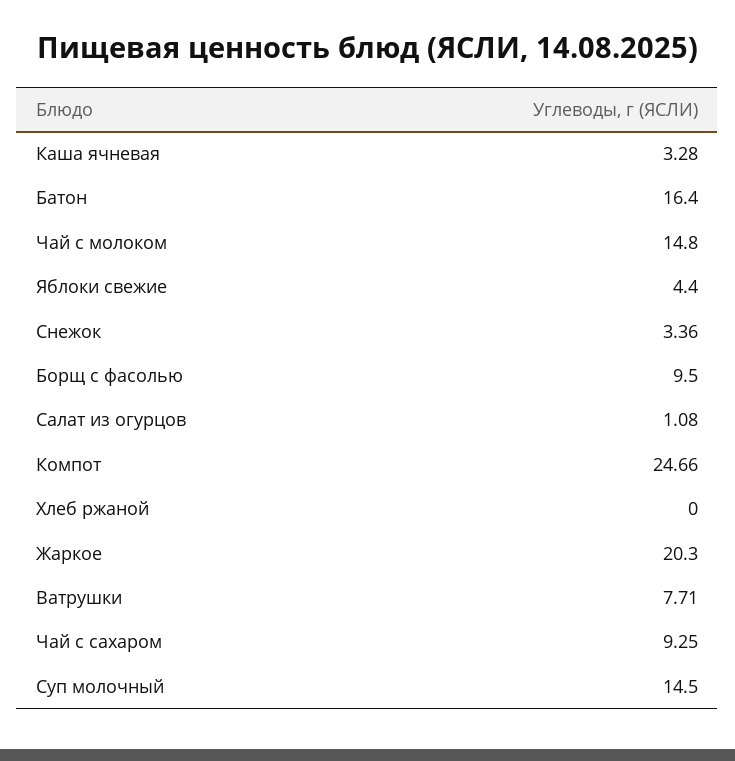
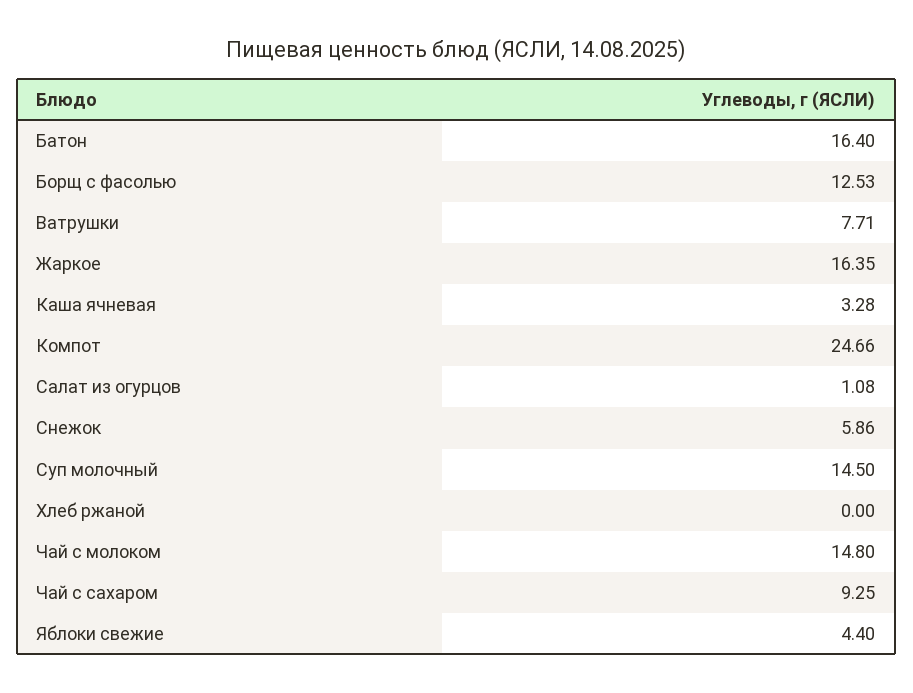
Снежок: 3.36 -> 5.86
Борщ с фасолью: 9.5 -> 12.53
Жаркое: 20.3 -> 16.35

